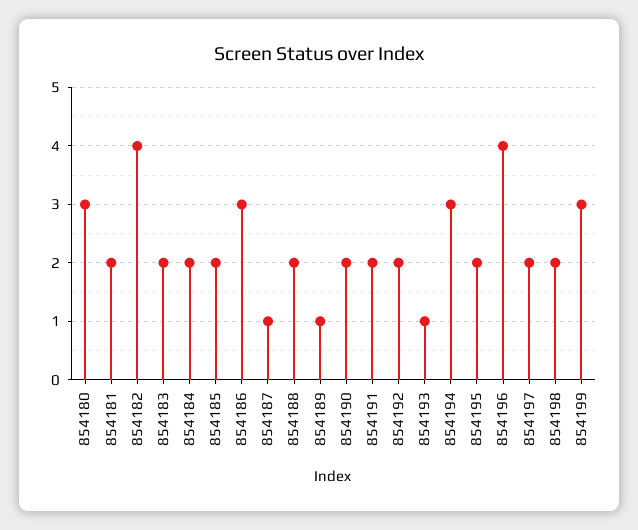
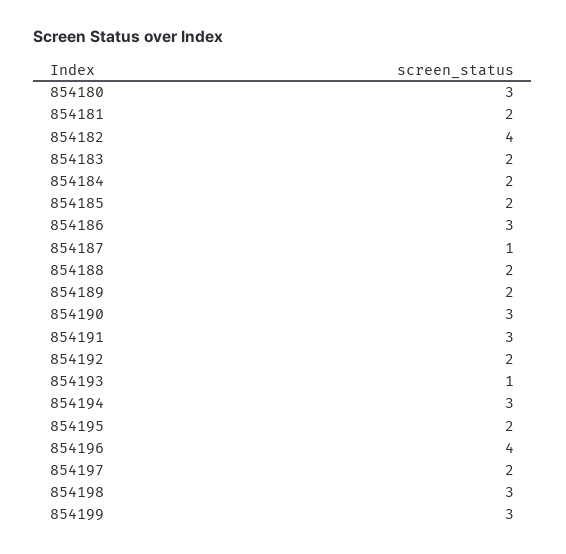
854189: 1 -> 2
854190: 2 -> 3
854191: 2 -> 3
854198: 2 -> 3

